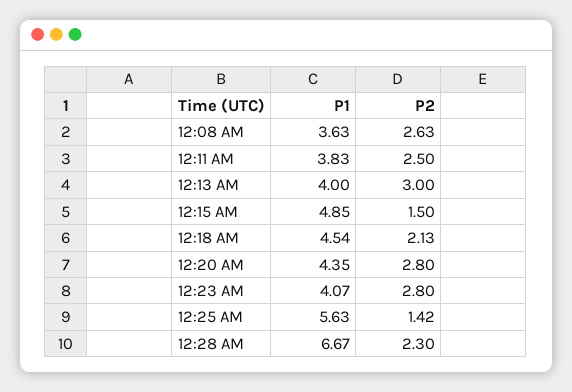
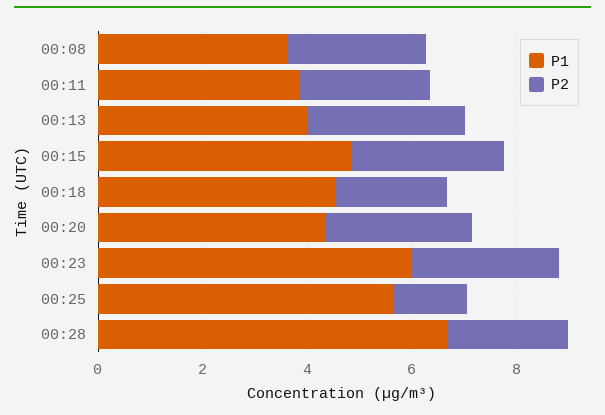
P2, 12:15 AM: 1.5 -> 3
P1, 12:23 AM: 4.07 -> 6

